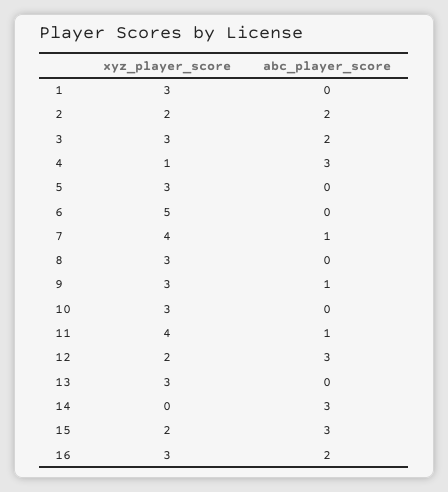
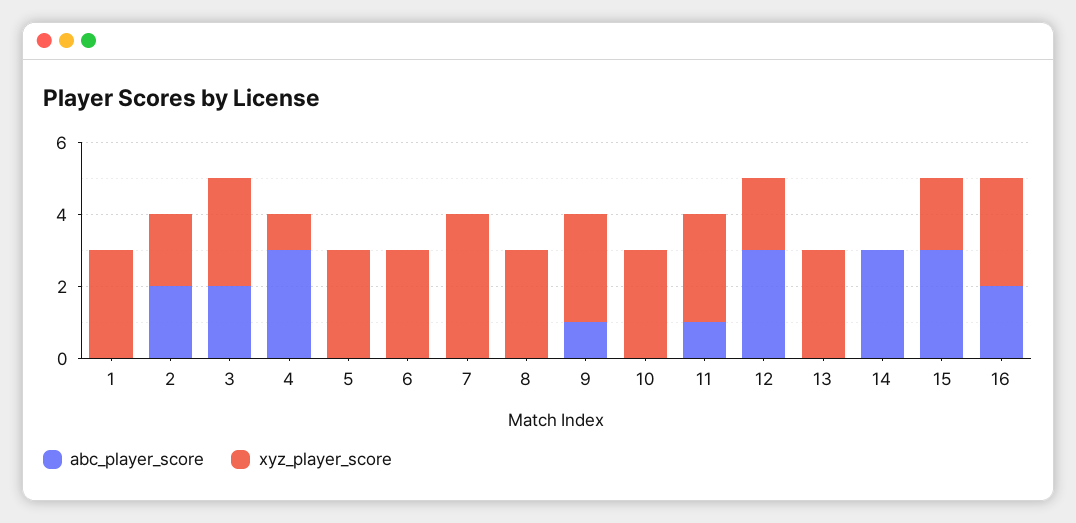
xyz_player_score, 6: 5 -> 3
abc_player_score, 7: 1 -> 0
xyz_player_score, 11: 4 -> 3

